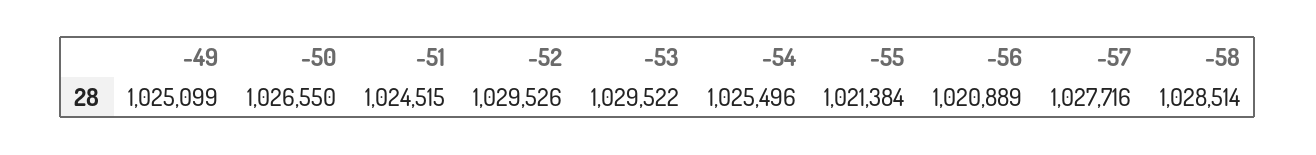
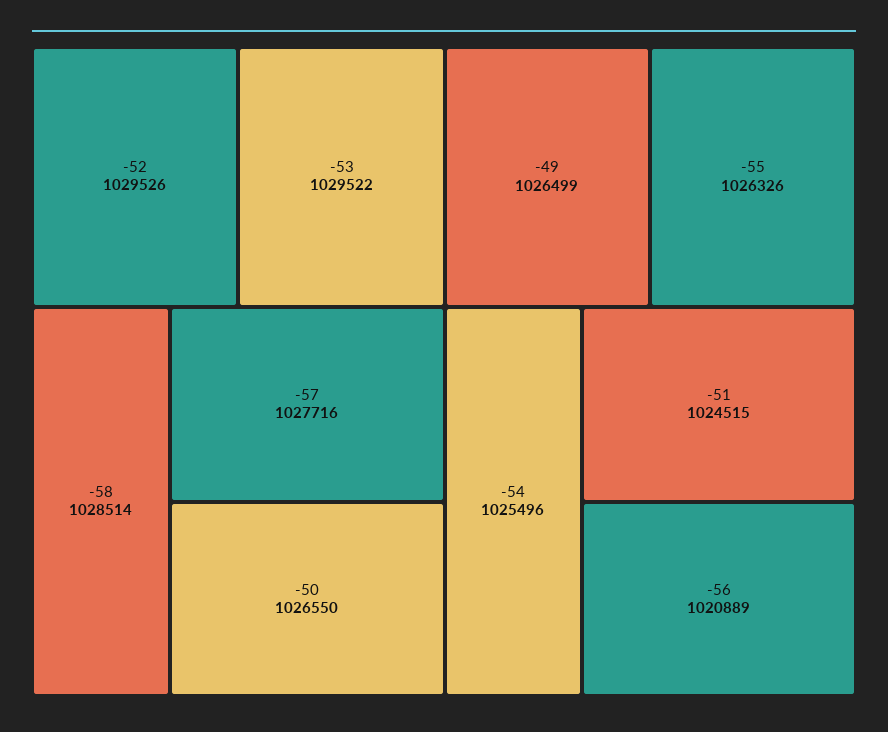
-49: 1025099 -> 1026499
-55: 1021384 -> 1026326

